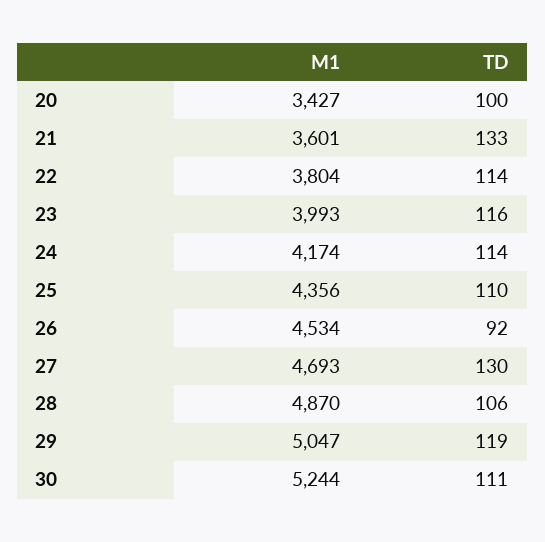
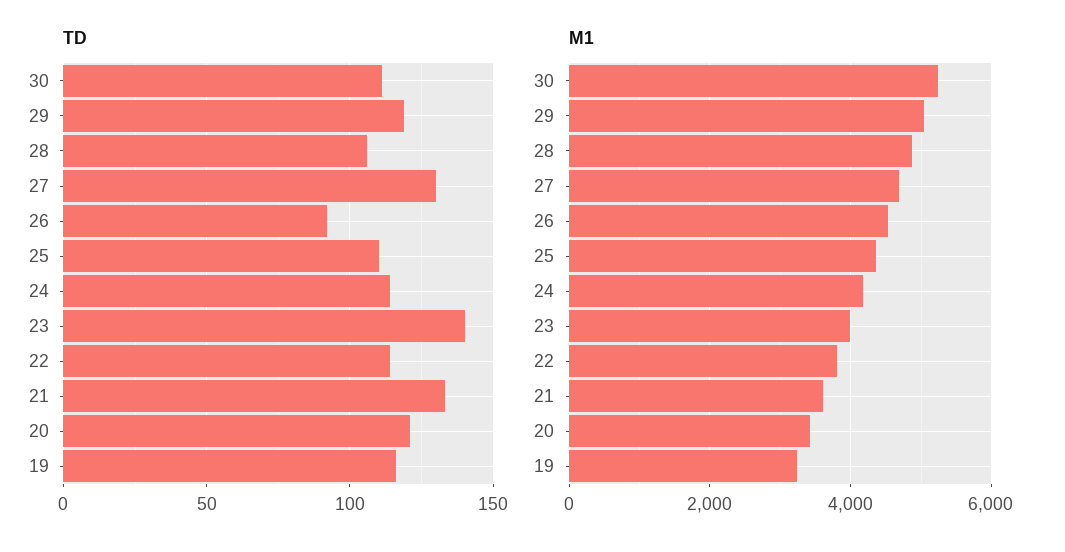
TD, 20: 100 -> 120
TD, 23: 116 -> 140
TD, 19: none -> 115
M1, 19: none -> 3200

